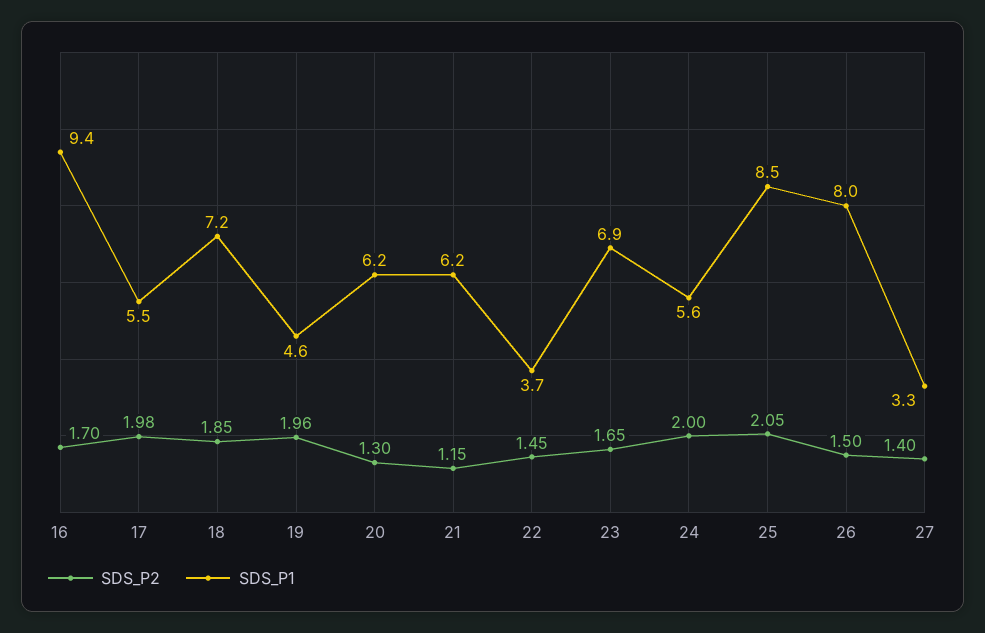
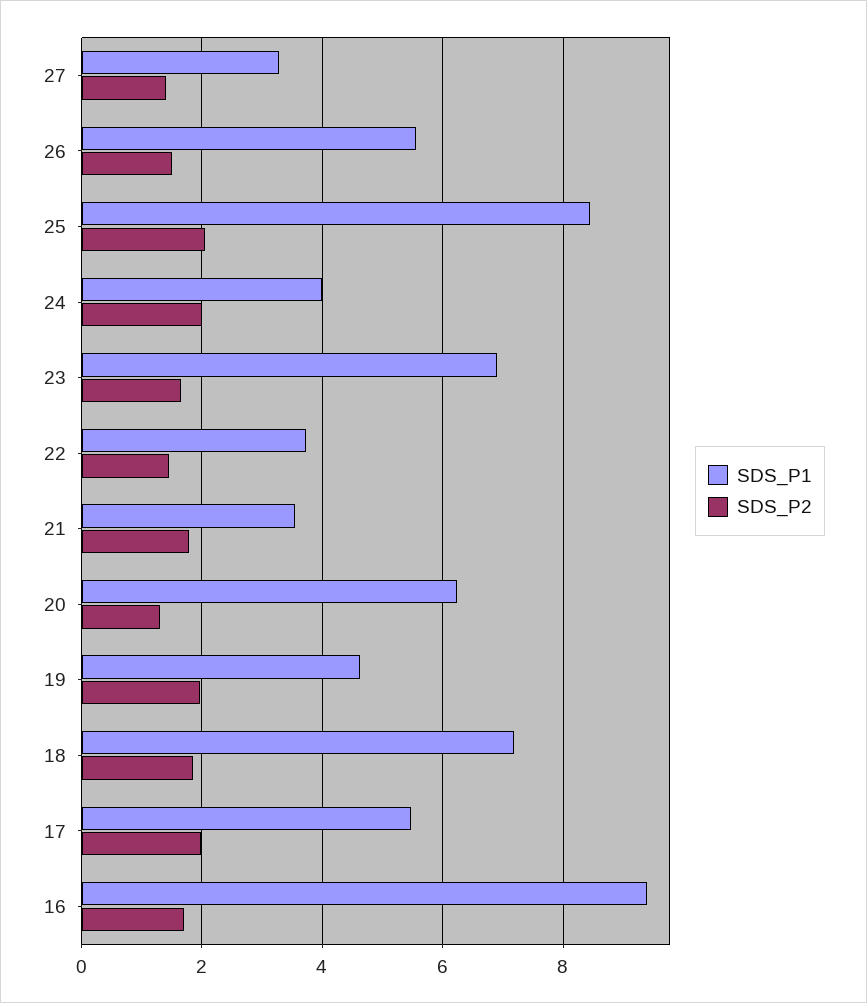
SDS_P2, 21: 1.15 -> 1.8
SDS_P1, 21: 6.2 -> 3.6
SDS_P1, 24: 5.6 -> 4
SDS_P1, 26: 8 -> 5.6

